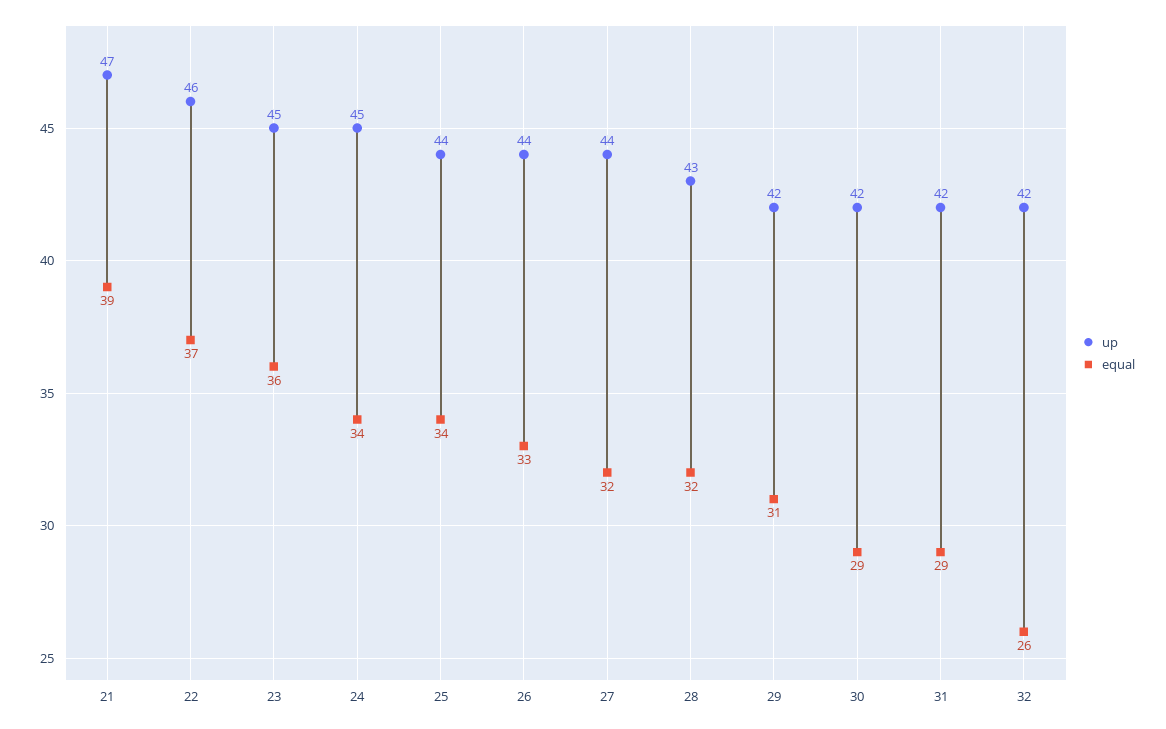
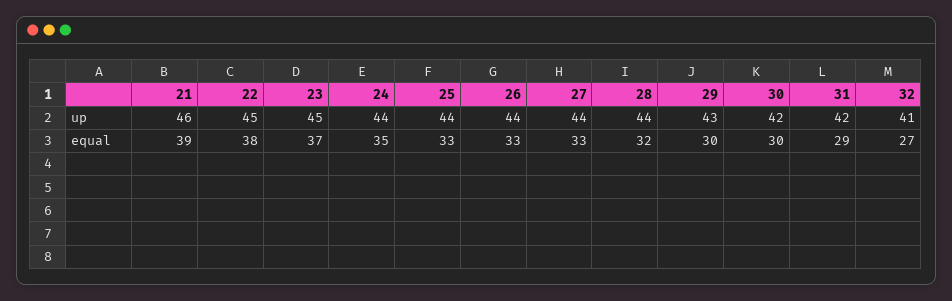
up, 21: 47 -> 46
up, 22: 46 -> 45
equal, 22: 37 -> 38
equal, 23: 36 -> 37
up, 24: 45 -> 44
equal, 24: 34 -> 35
equal, 25: 34 -> 33
equal, 27: 32 -> 33
up, 28: 43 -> 44
up, 29: 42 -> 43
equal, 29: 31 -> 30
equal, 30: 29 -> 30
up, 32: 42 -> 41
equal, 32: 26 -> 27

